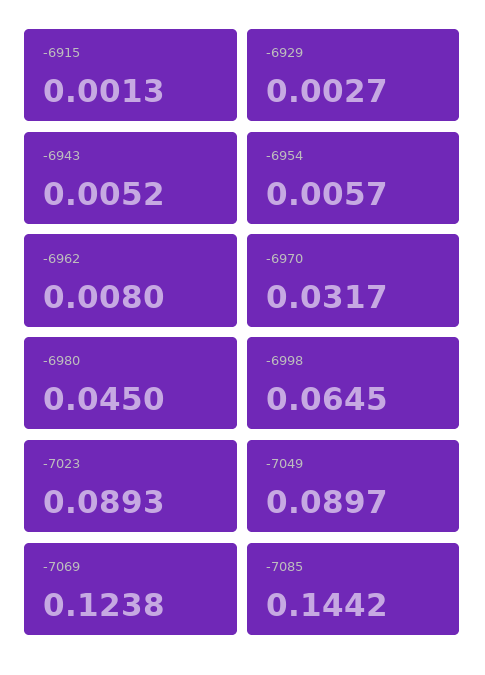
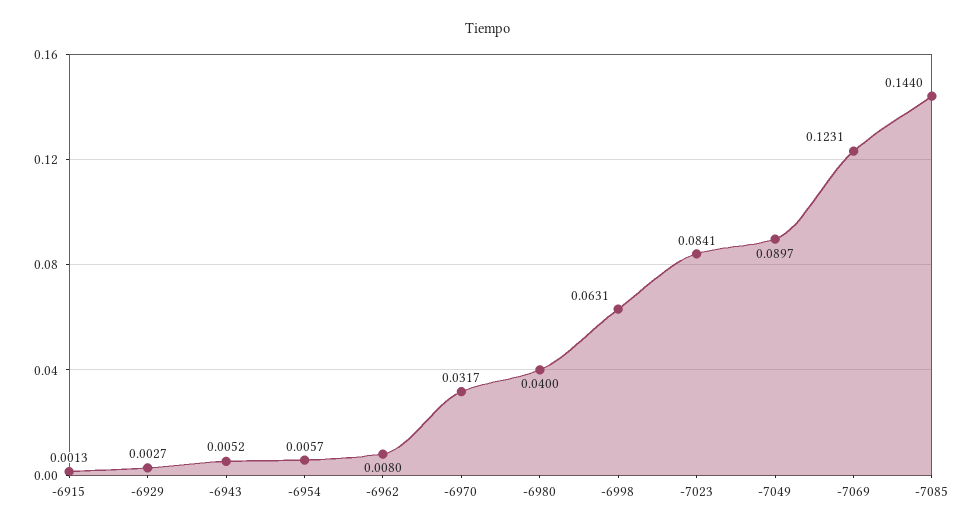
-6980: 0.045 -> 0.04
-6998: 0.0645 -> 0.0631
-7023: 0.0893 -> 0.0841
-7069: 0.1238 -> 0.1231
-7085: 0.1442 -> 0.144

